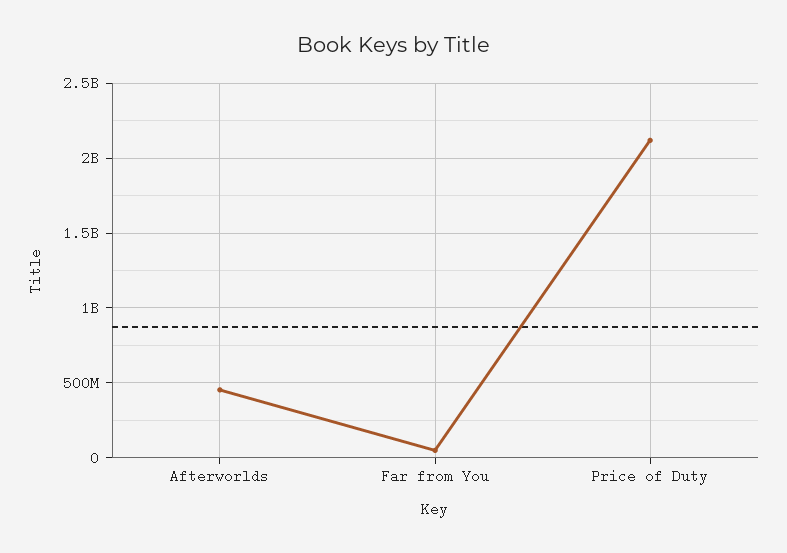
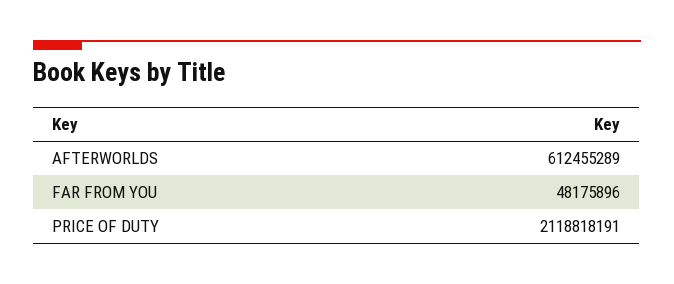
Afterworlds: 450000000 -> 612455289

